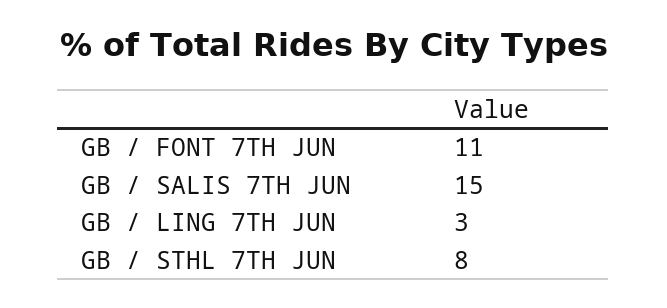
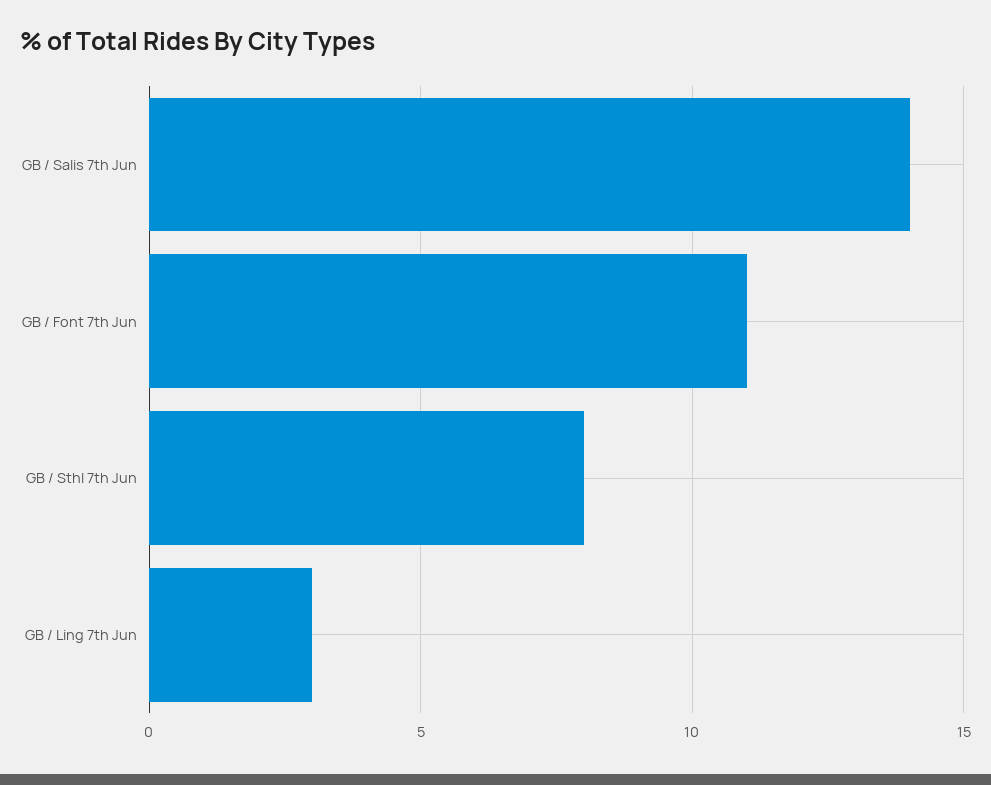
GB / SALIS 7TH JUN: 15 -> 14

